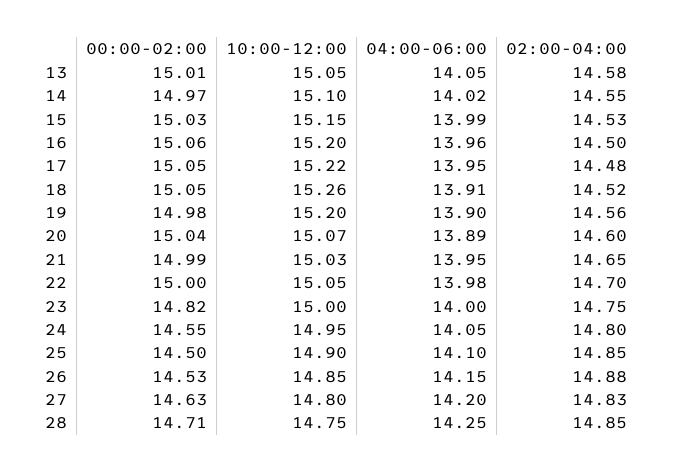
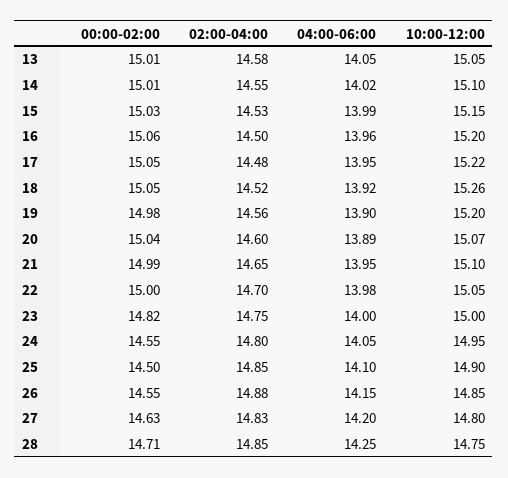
00:00-02:00, 14: 14.97 -> 15.01
04:00-06:00, 18: 13.91 -> 13.92
10:00-12:00, 21: 15.03 -> 15.1
00:00-02:00, 26: 14.53 -> 14.55

